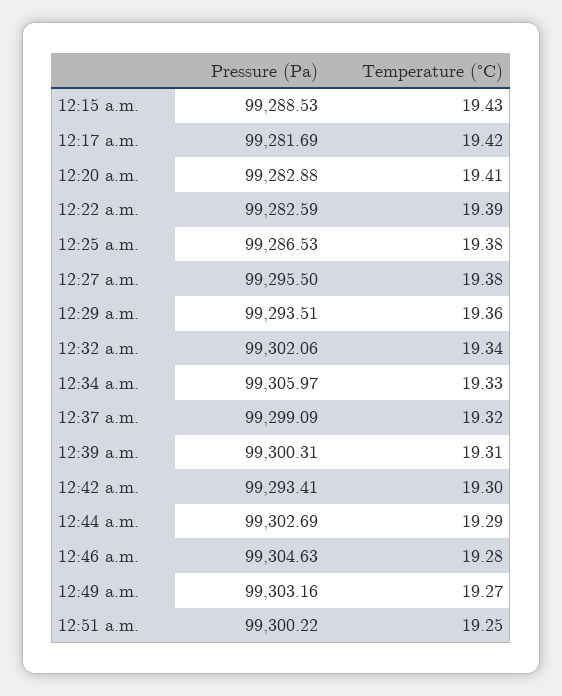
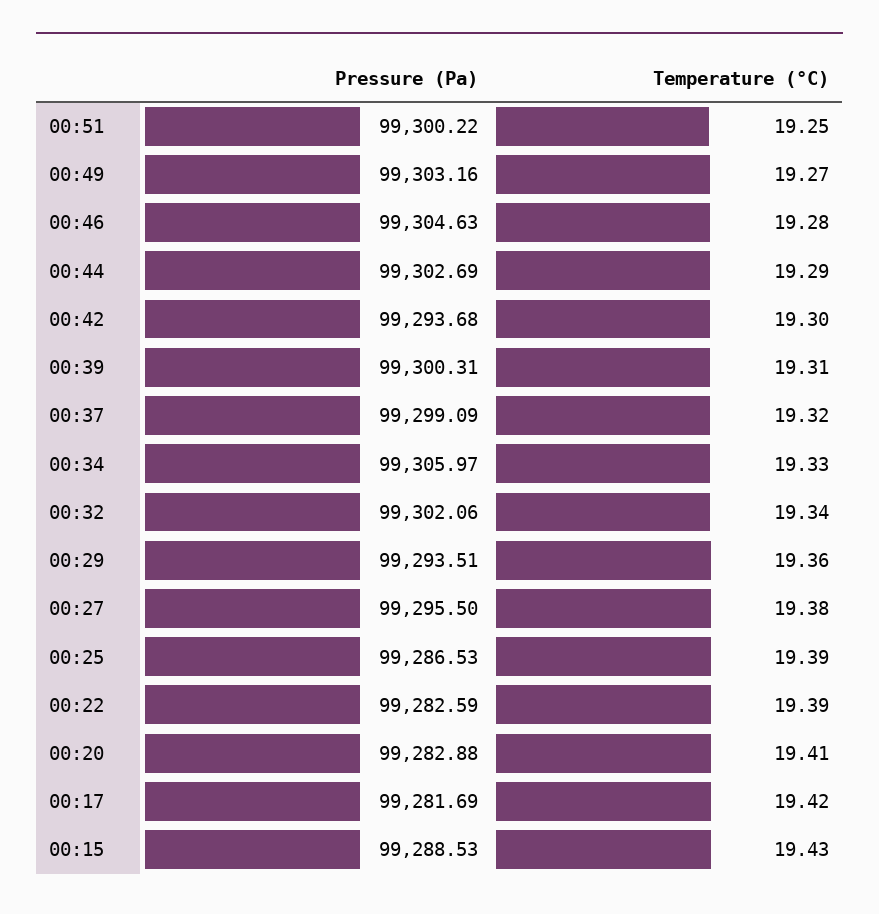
Temperature (°C), 12:25 a.m.: 19.38 -> 19.39
Pressure (Pa), 12:42 a.m.: 99293.41 -> 99293.68

